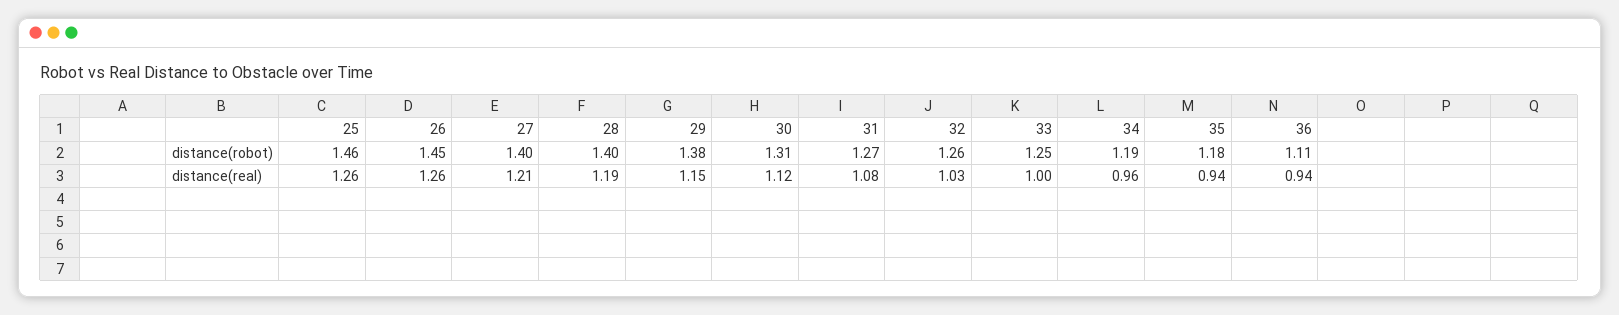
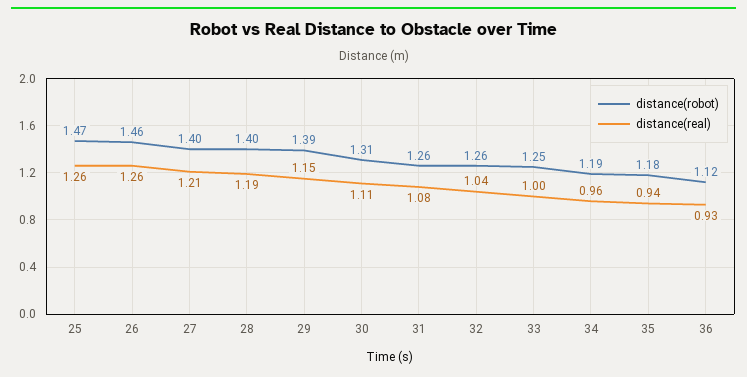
distance(robot), 25: 1.46 -> 1.47
distance(robot), 26: 1.45 -> 1.46
distance(robot), 29: 1.38 -> 1.39
distance(robot), 31: 1.27 -> 1.26
distance(robot), 36: 1.11 -> 1.12
distance(real), 30: 1.12 -> 1.11
distance(real), 32: 1.03 -> 1.04
distance(real), 36: 0.94 -> 0.93

